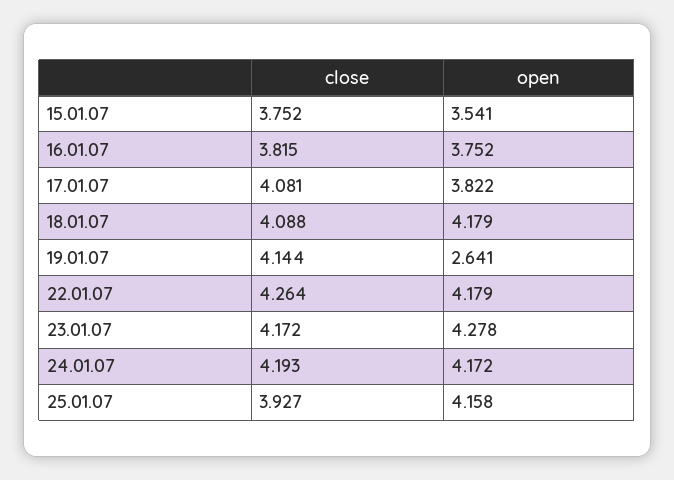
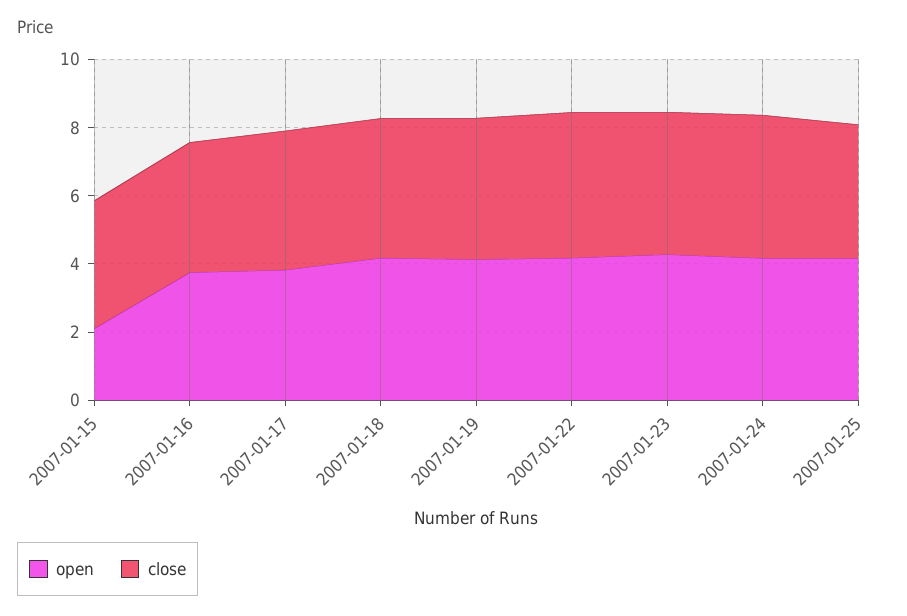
open, 15.01.07: 3.541 -> 2
open, 19.01.07: 2.641 -> 4

